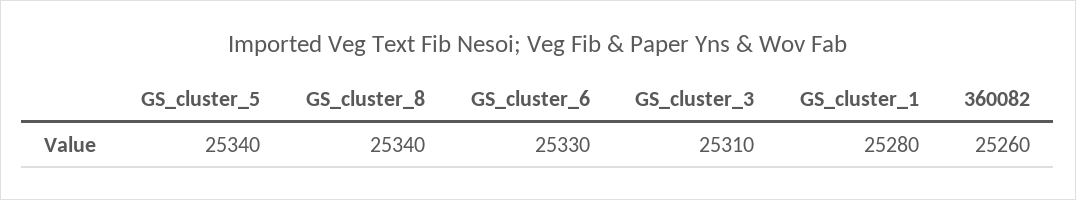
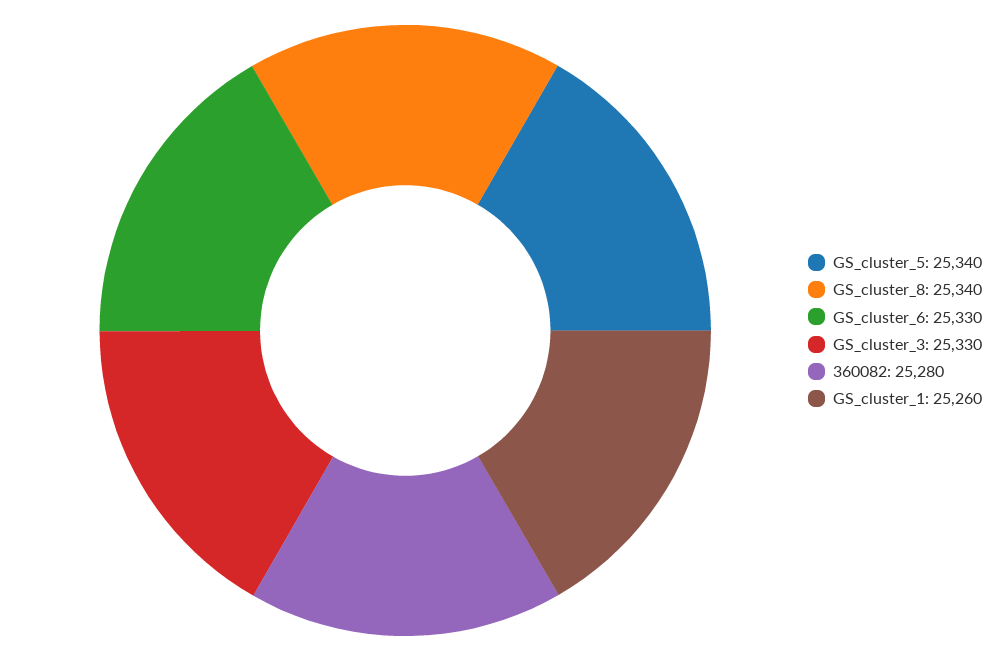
GS_cluster_3: 25310 -> 25330
GS_cluster_1: 25280 -> 25260
360082: 25260 -> 25280

